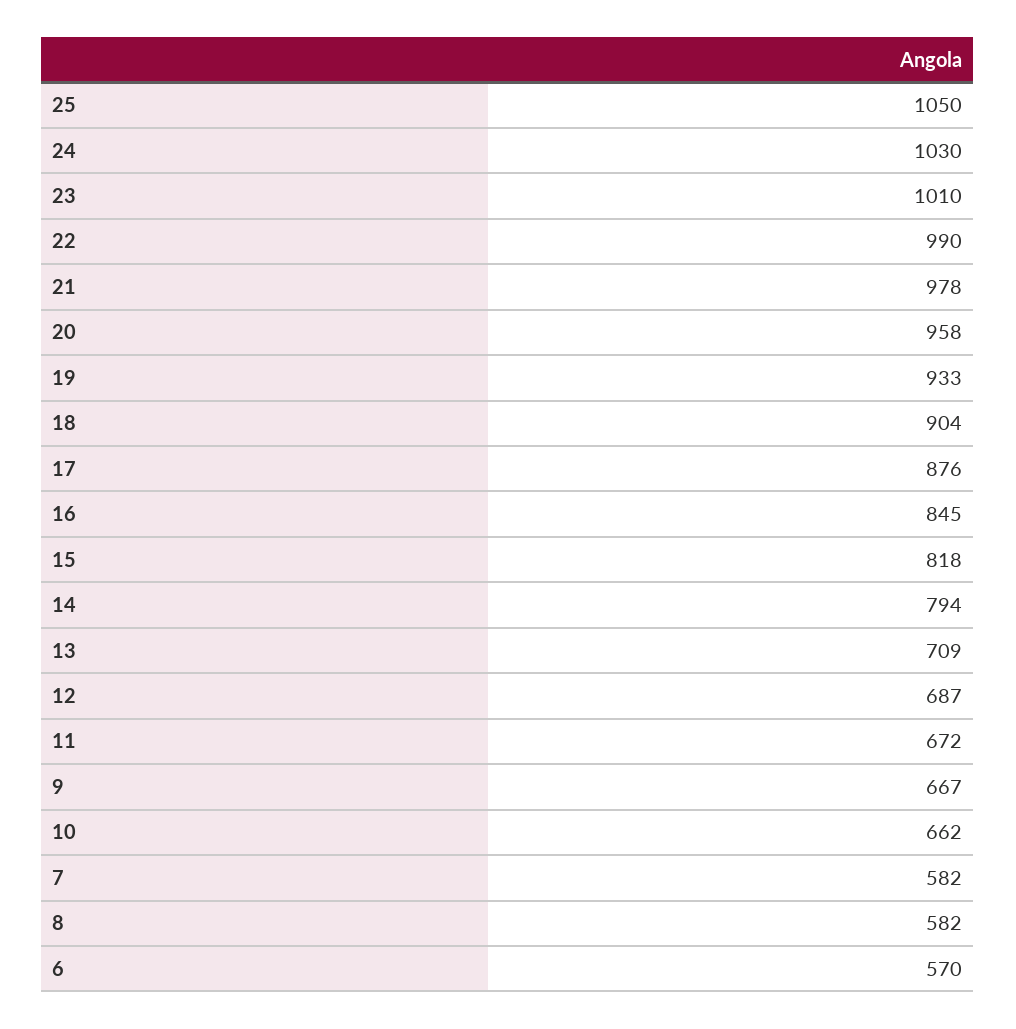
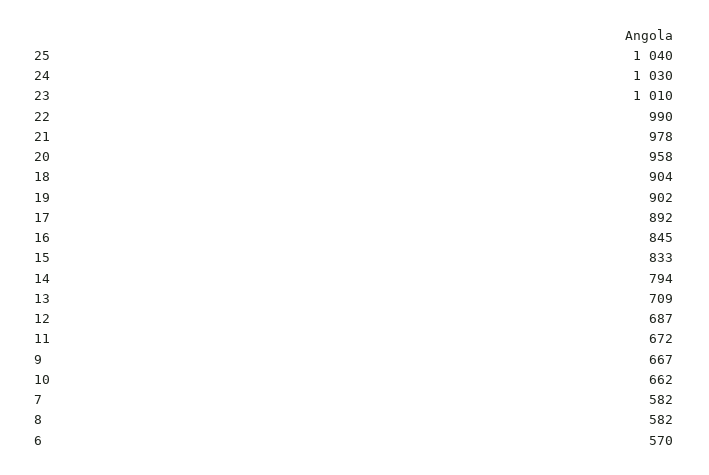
25: 1050 -> 1040
19: 933 -> 902
17: 876 -> 892
15: 818 -> 833

